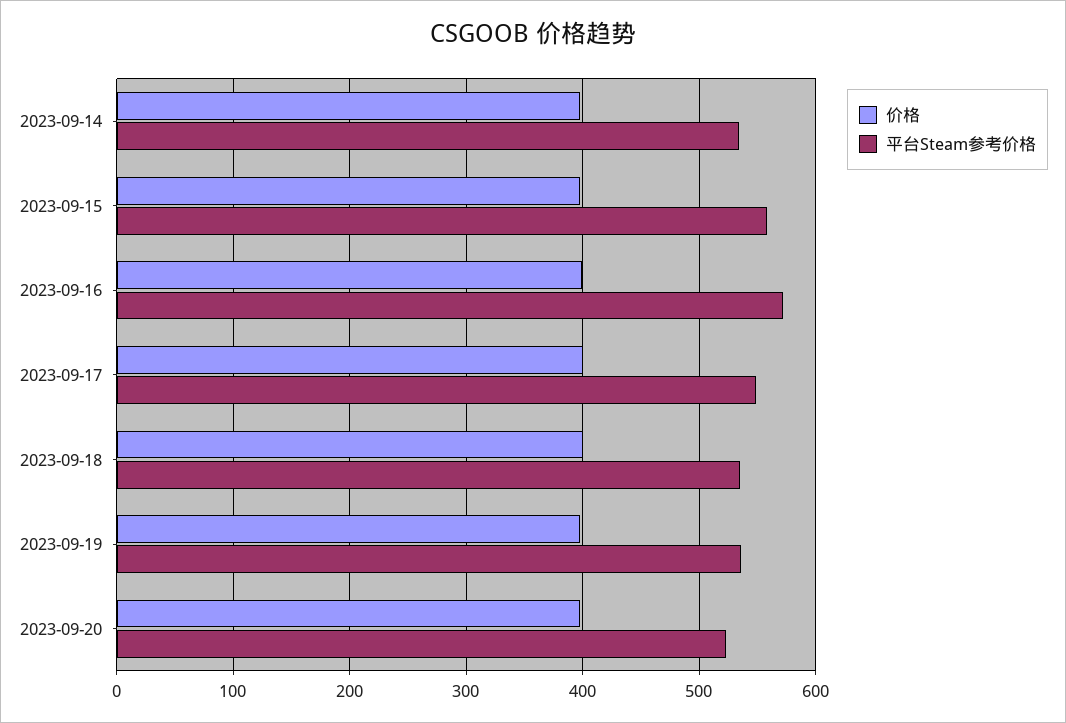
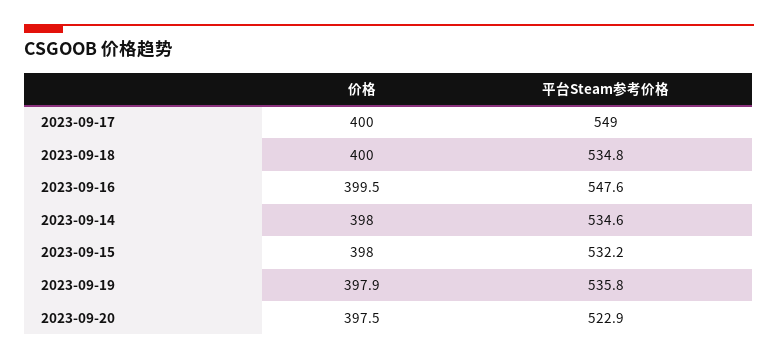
平台Steam参考价格, 2023-09-15: 560 -> 532.2
平台Steam参考价格, 2023-09-16: 570 -> 547.6

